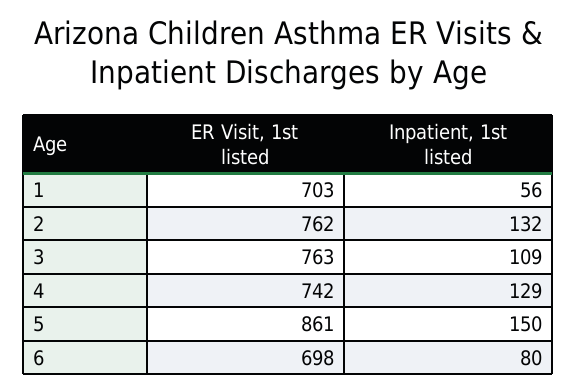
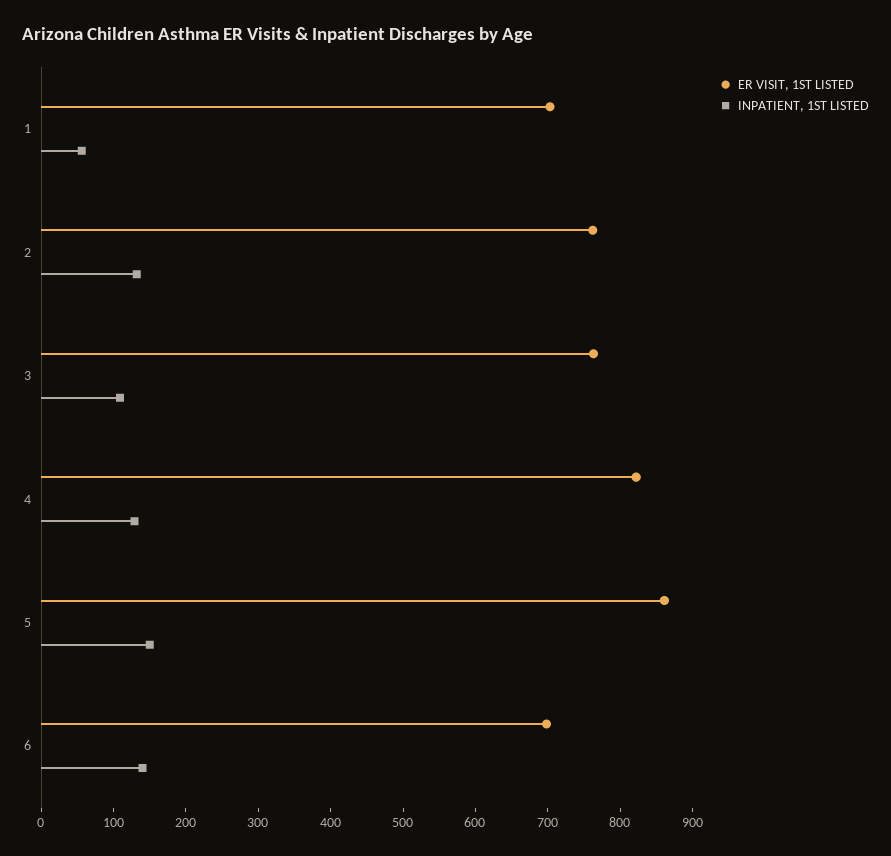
ER Visit, 1st listed, 4: 742 -> 820
Inpatient, 1st listed, 6: 80 -> 140

